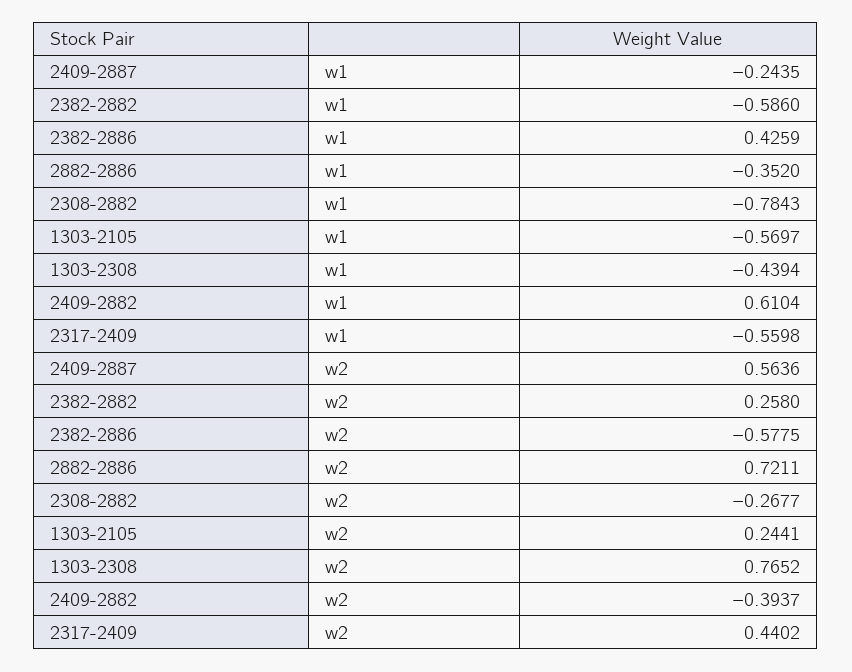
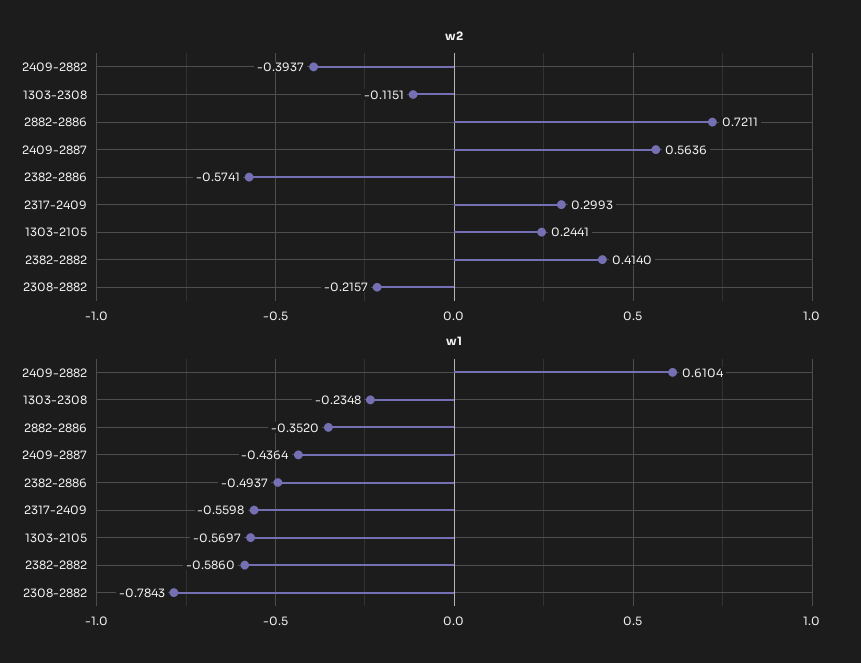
w1, 2409-2887: -0.2435 -> -0.4364
w1, 2382-2886: 0.4259 -> -0.4937
w1, 1303-2308: -0.4394 -> -0.2348
w2, 2382-2882: 0.258 -> 0.414
w2, 2382-2886: -0.5775 -> -0.5741
w2, 2308-2882: -0.2677 -> -0.2157
w2, 1303-2308: 0.7652 -> -0.1151
w2, 2317-2409: 0.4402 -> 0.2993

